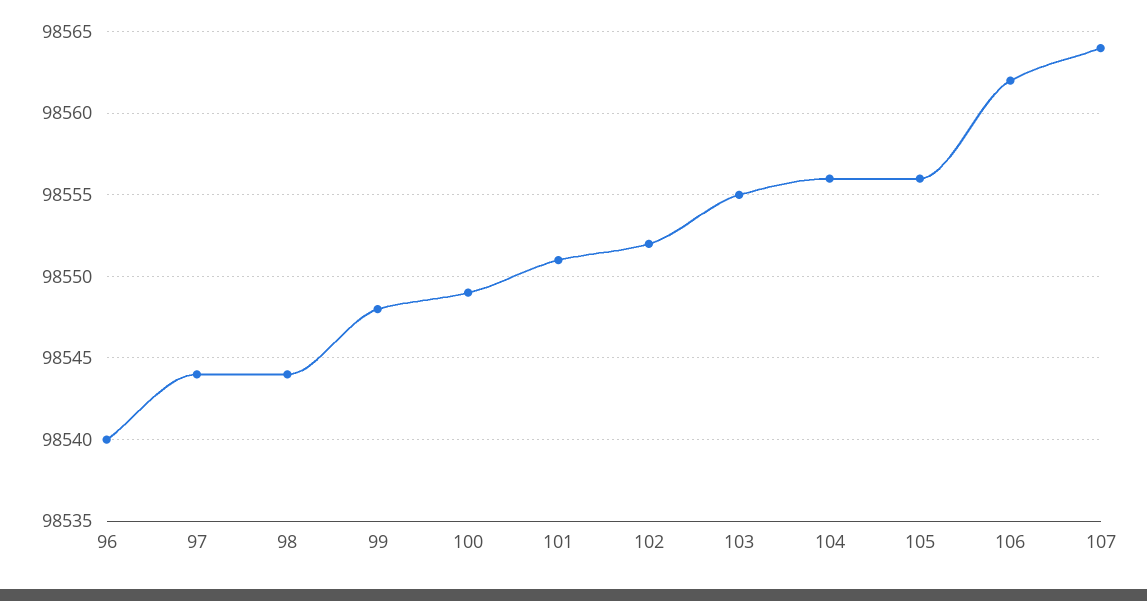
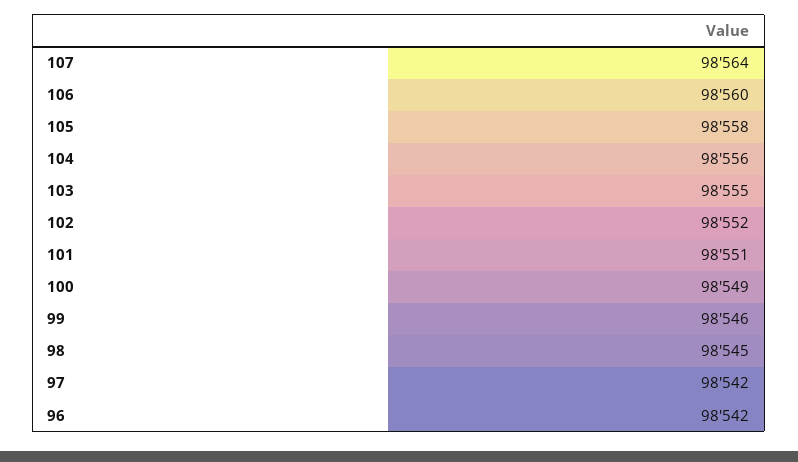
96: 98540 -> 98542
97: 98544 -> 98542
98: 98544 -> 98545
99: 98548 -> 98546
105: 98556 -> 98558
106: 98562 -> 98560

